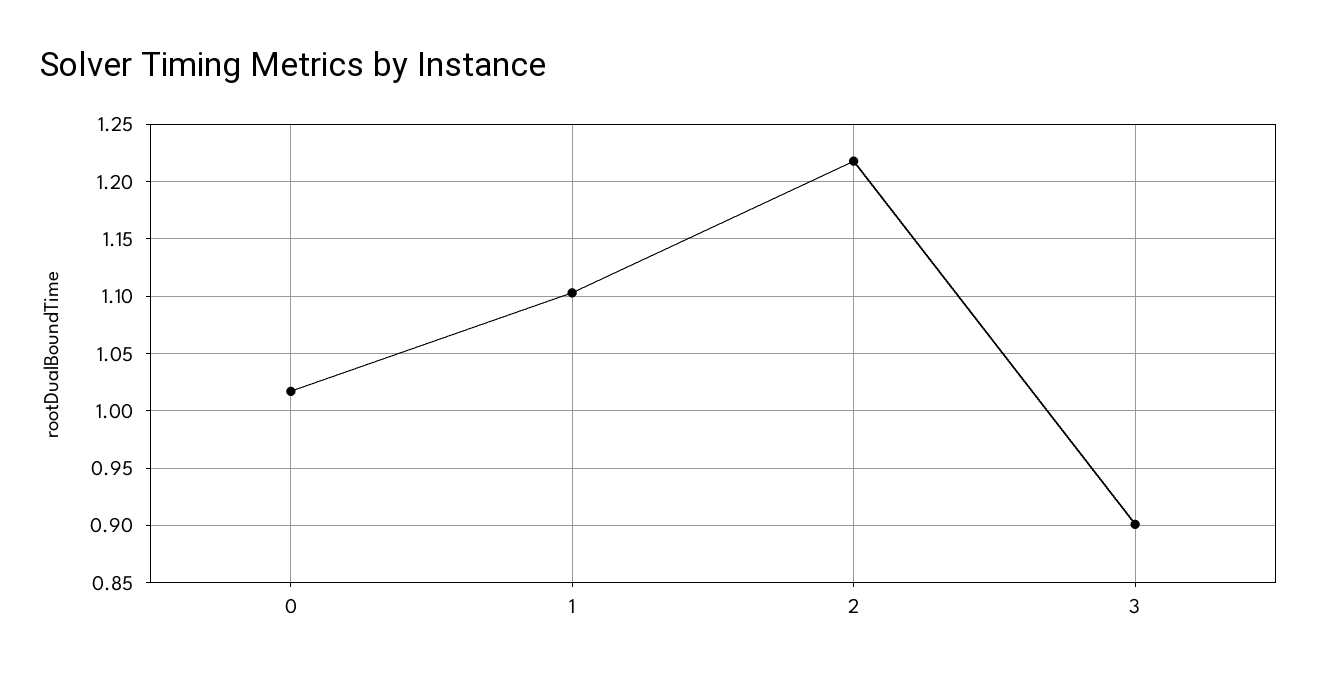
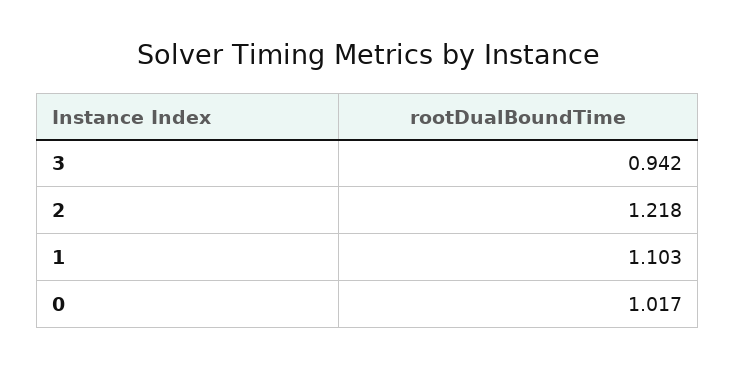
3: 0.9 -> 0.942

